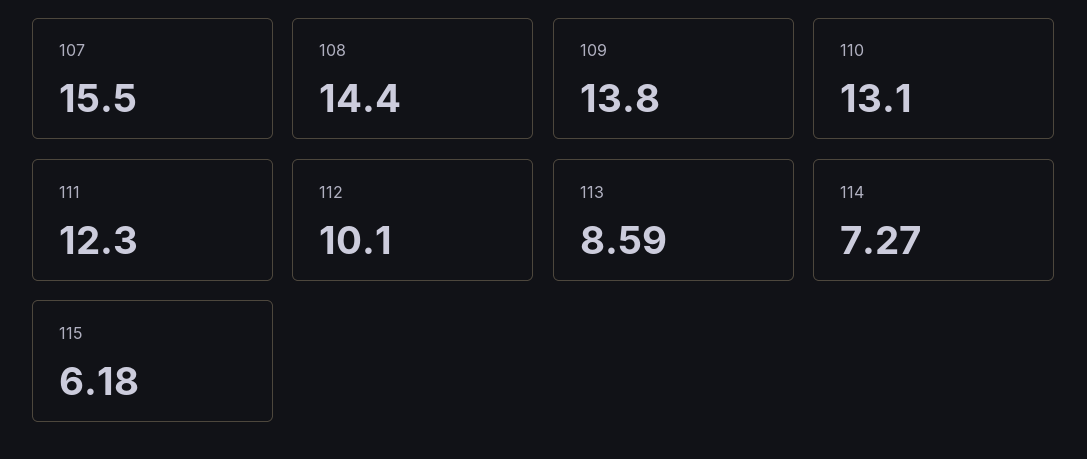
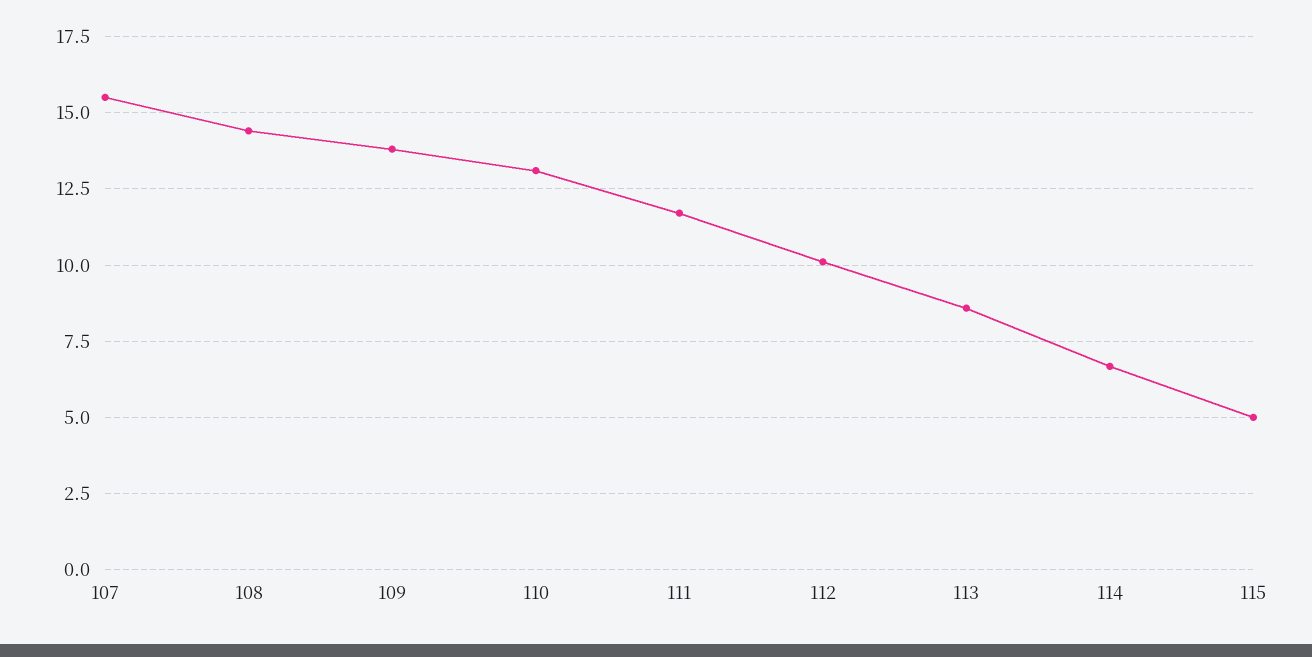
111: 12.3 -> 11.75
114: 7.27 -> 6.75
115: 6.18 -> 5

